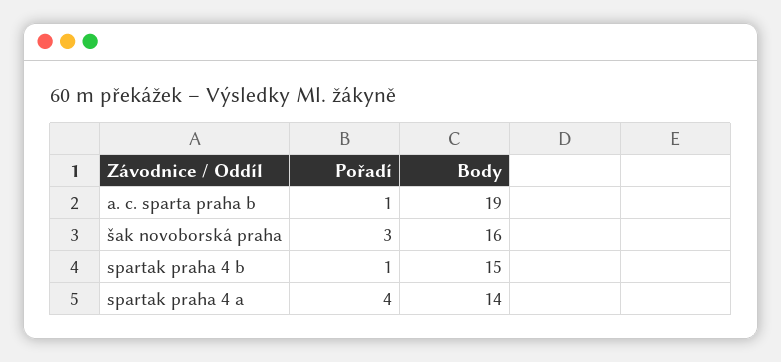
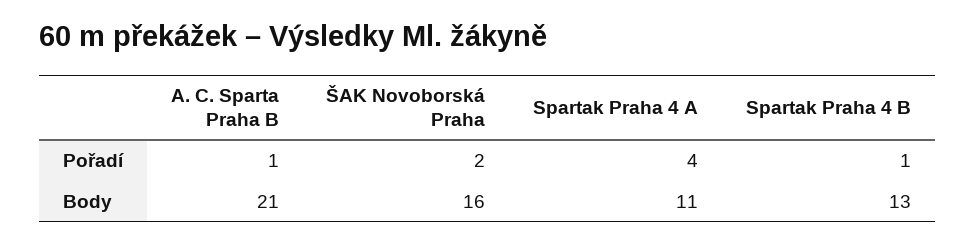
Body, a. c. sparta praha b: 19 -> 21
Pořadí, šak novoborská praha: 3 -> 2
Body, spartak praha 4 b: 15 -> 13
Body, spartak praha 4 a: 14 -> 11

